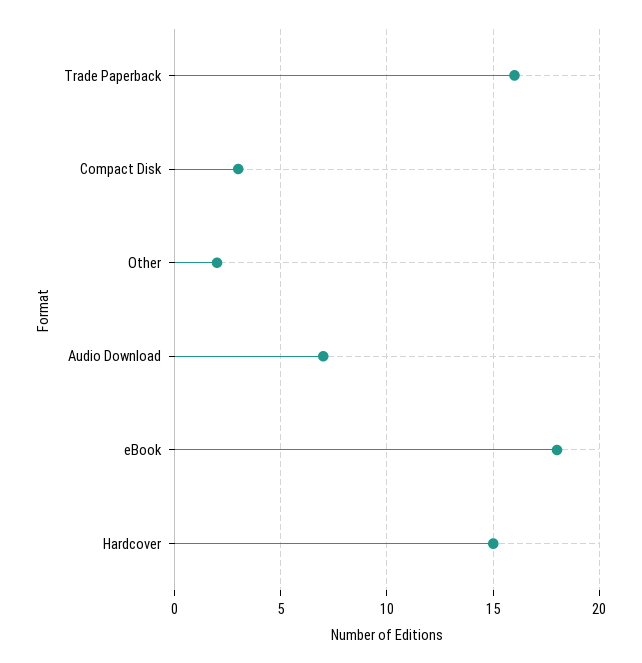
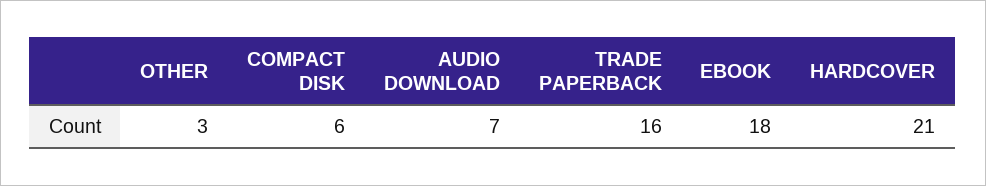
Compact Disk: 3 -> 6
Other: 2 -> 3
Hardcover: 15 -> 21

